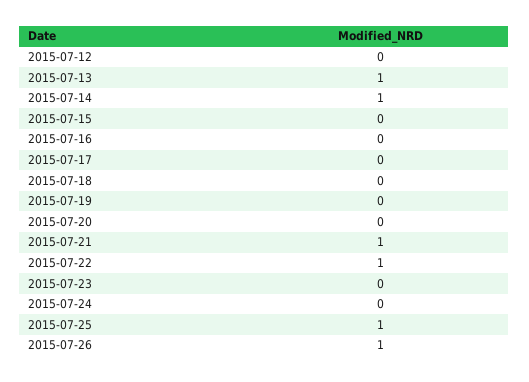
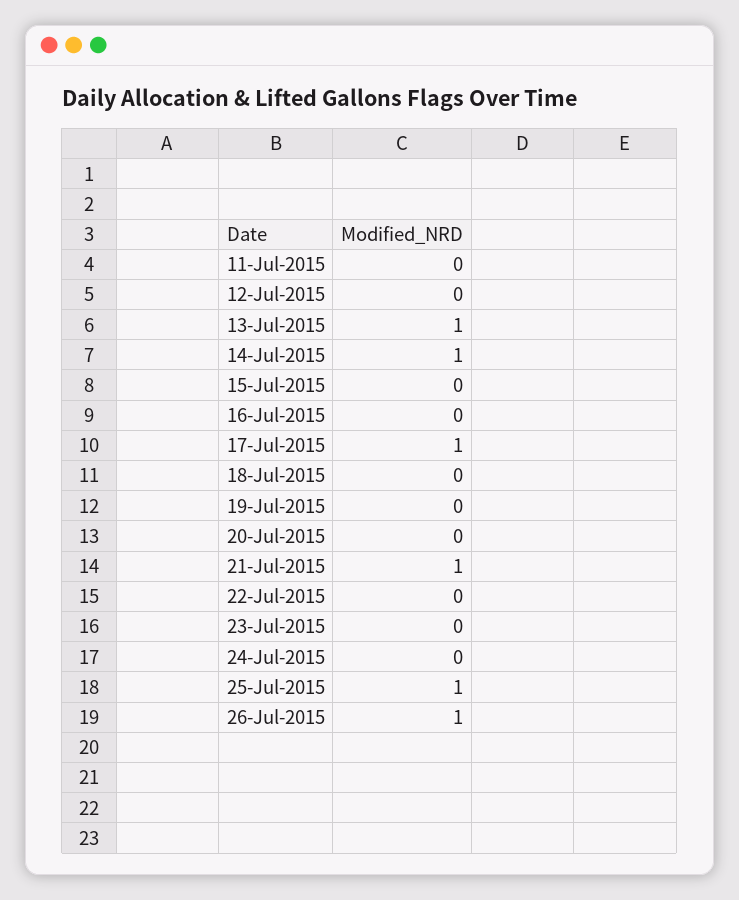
2015-07-17: 0 -> 1
2015-07-22: 1 -> 0
11-Jul-2015: none -> 0

